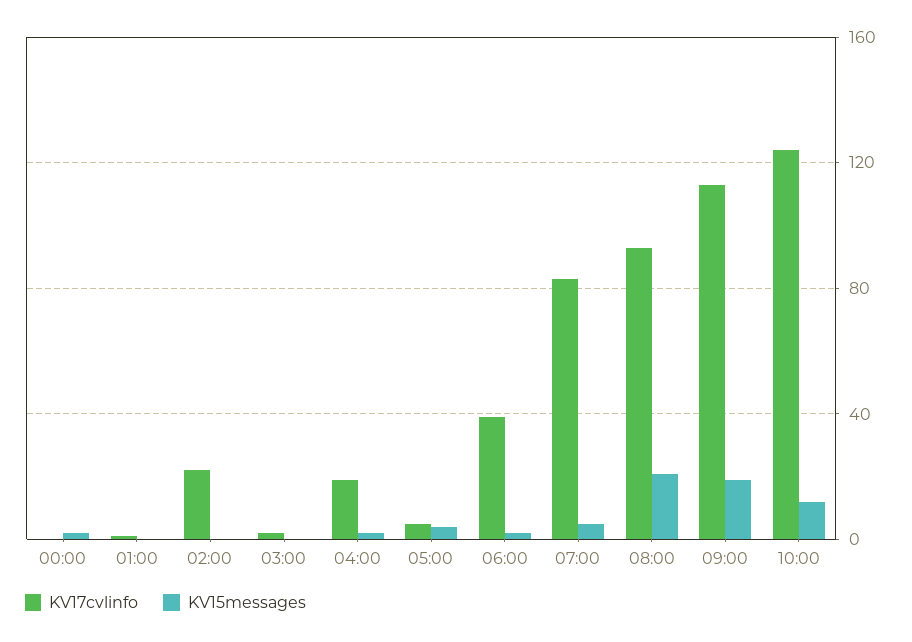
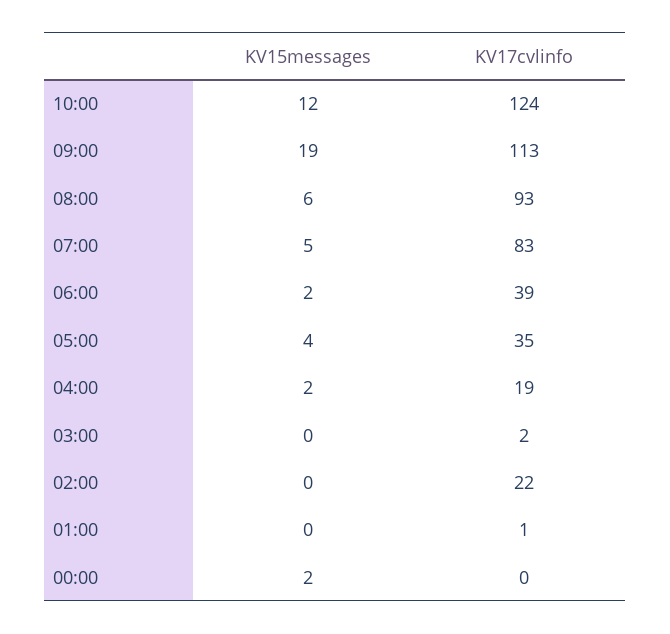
KV17cvlinfo, 05:00: 5 -> 35
KV15messages, 08:00: 20 -> 6

